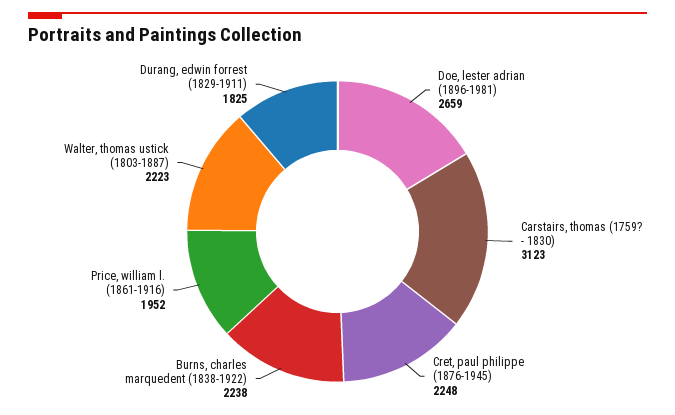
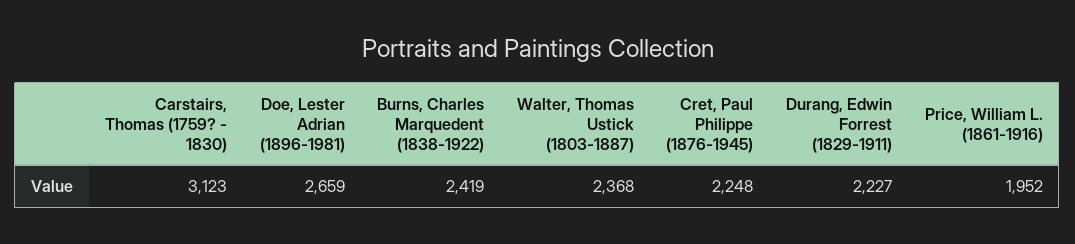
Burns, charles marquedent (1838-1922): 2238 -> 2419
Walter, thomas ustick (1803-1887): 2223 -> 2368
Durang, edwin forrest (1829-1911): 1825 -> 2227

